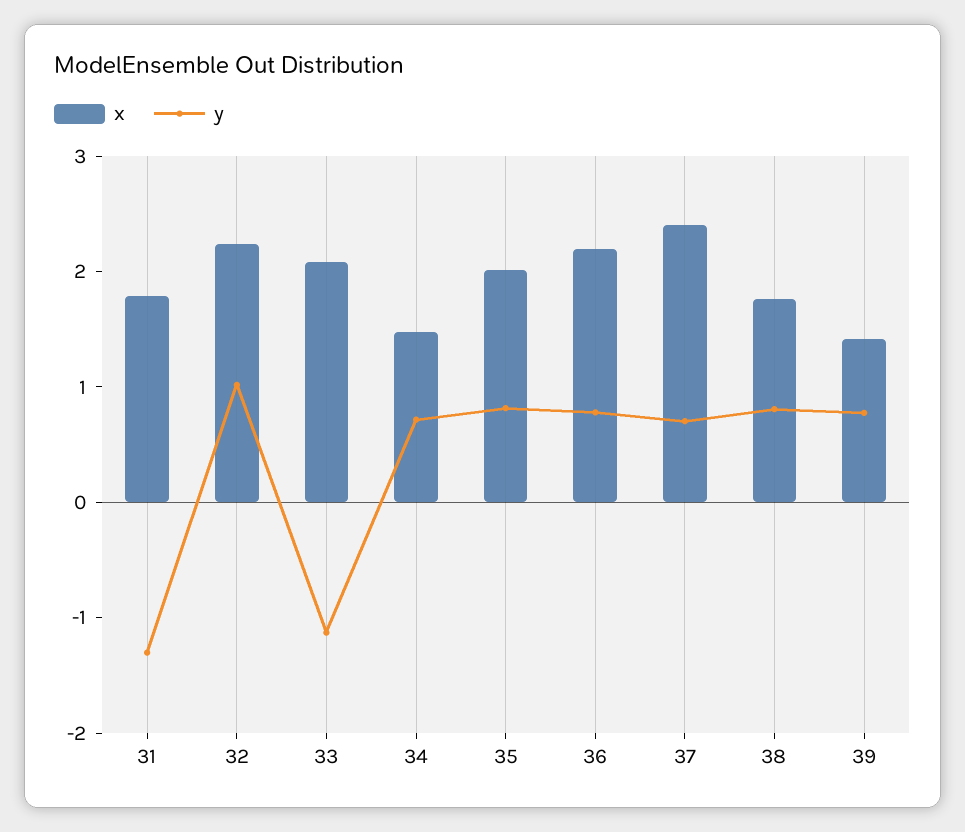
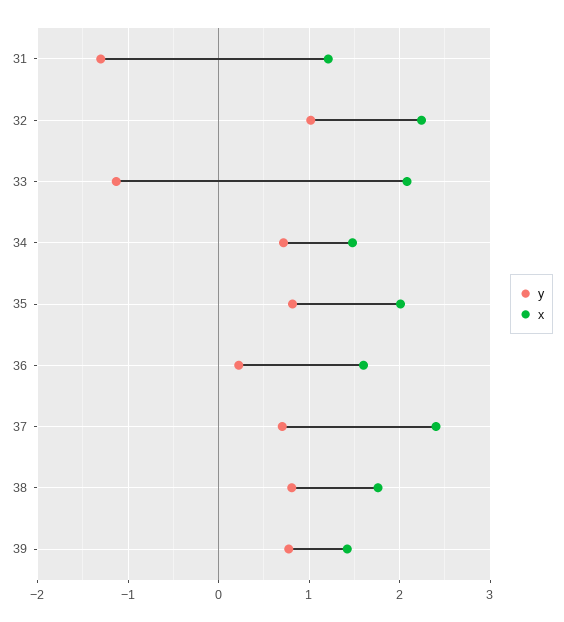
x, 31: 1.8 -> 1.2
x, 36: 2.2 -> 1.6
y, 36: 0.8 -> 0.2

